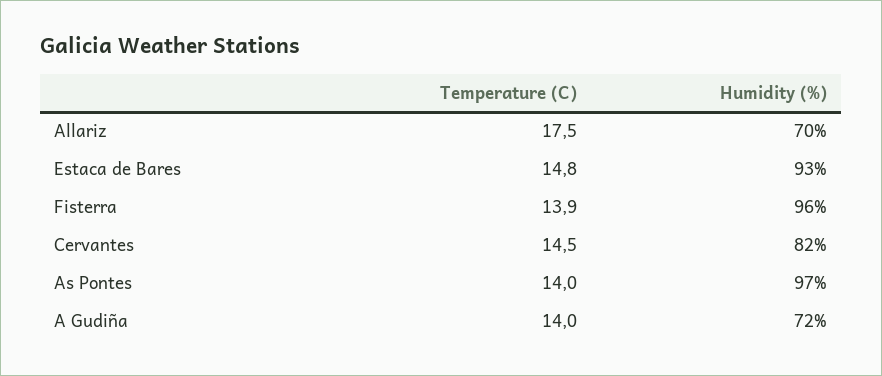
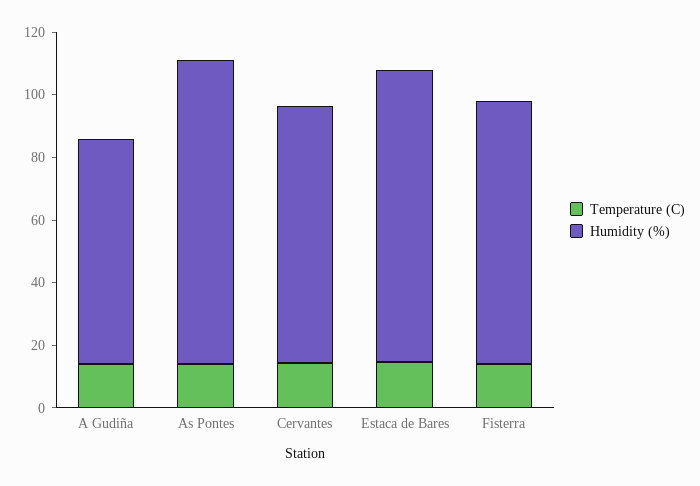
Temperature (C), Allariz: 17.5 -> none
Humidity (%), Allariz: 70 -> none
Humidity (%), Fisterra: 96 -> 85

